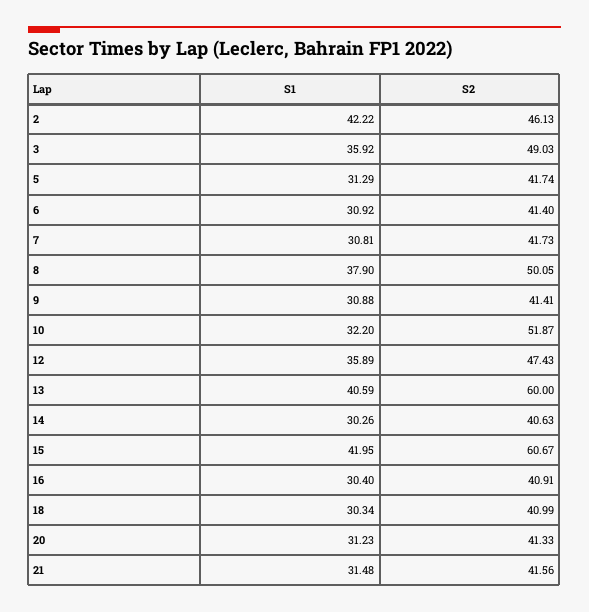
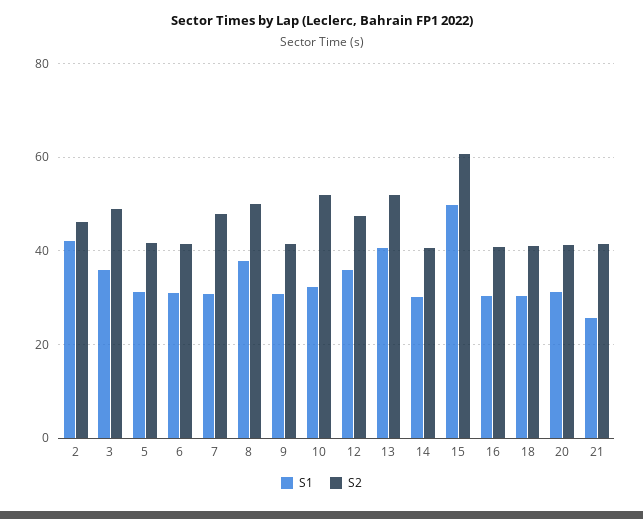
S2, 7: 41.73 -> 48
S2, 13: 60 -> 52
S1, 15: 41.95 -> 50
S1, 21: 31.48 -> 26

